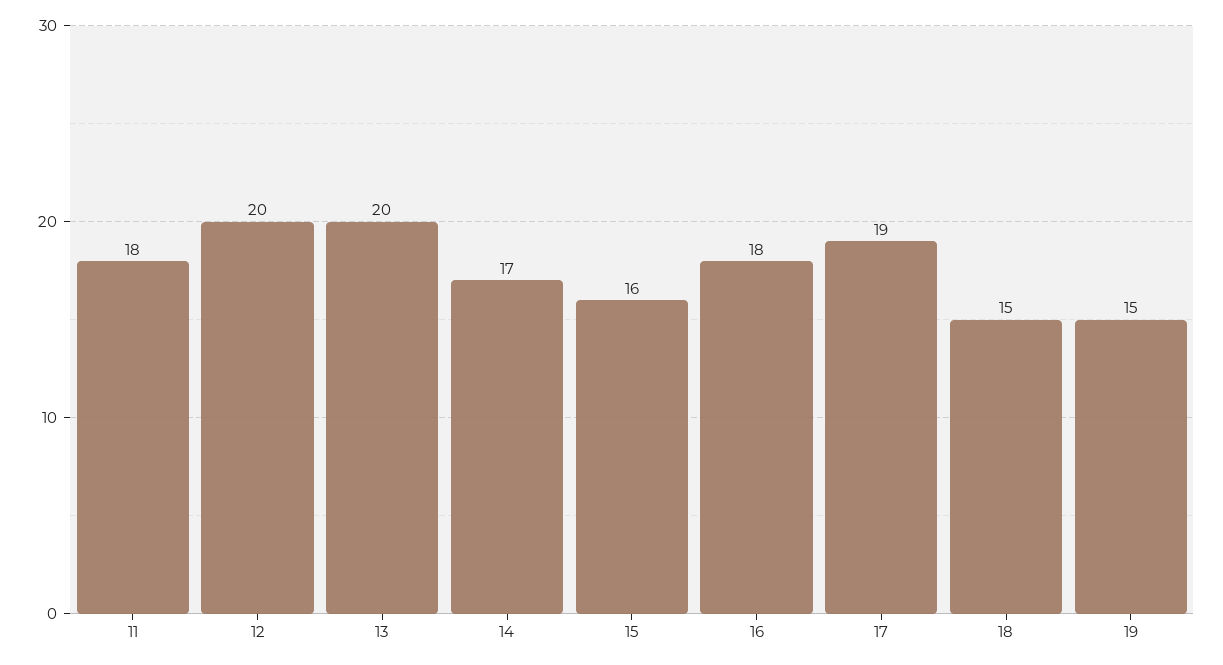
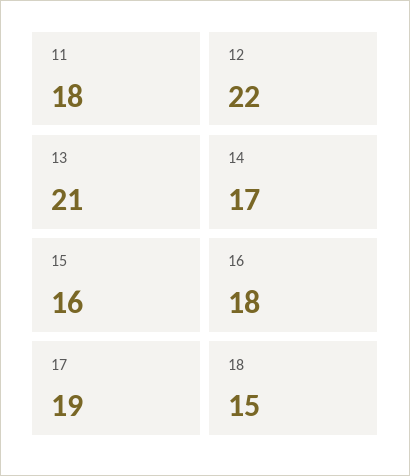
12: 20 -> 22
13: 20 -> 21
19: 15 -> none

